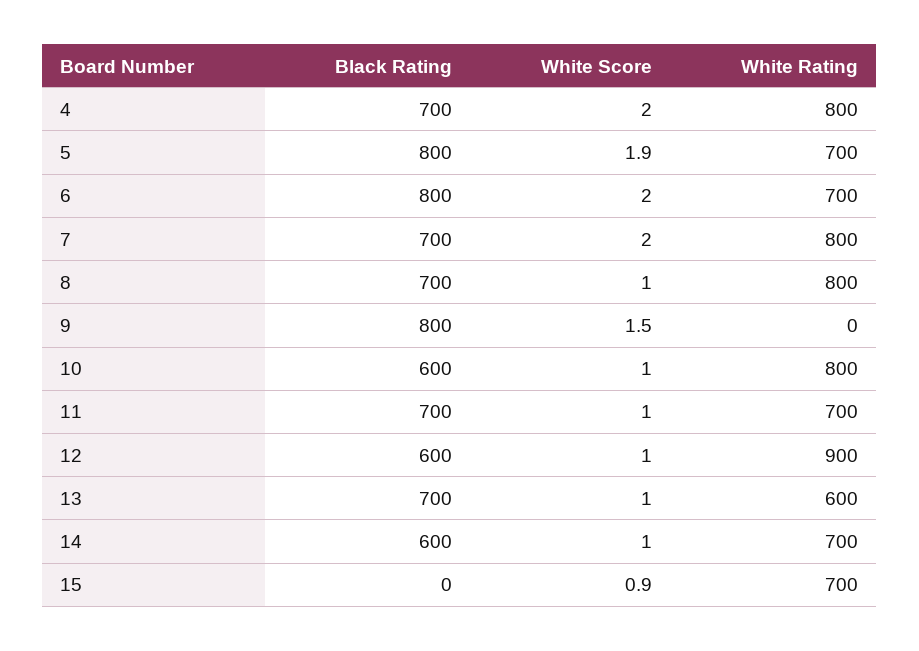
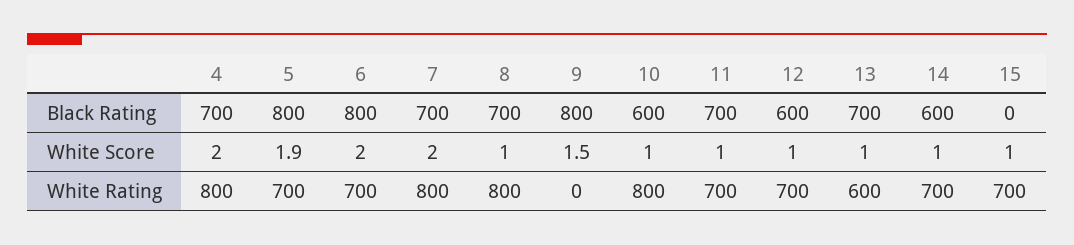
White Rating, 12: 900 -> 700
White Score, 15: 0.9 -> 1

